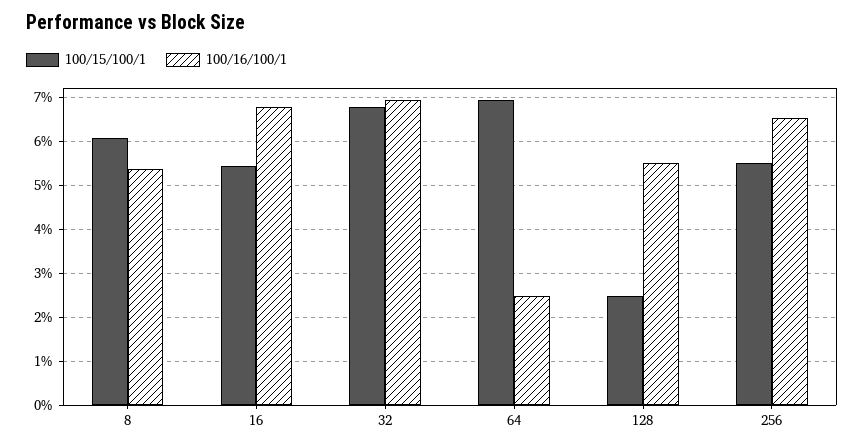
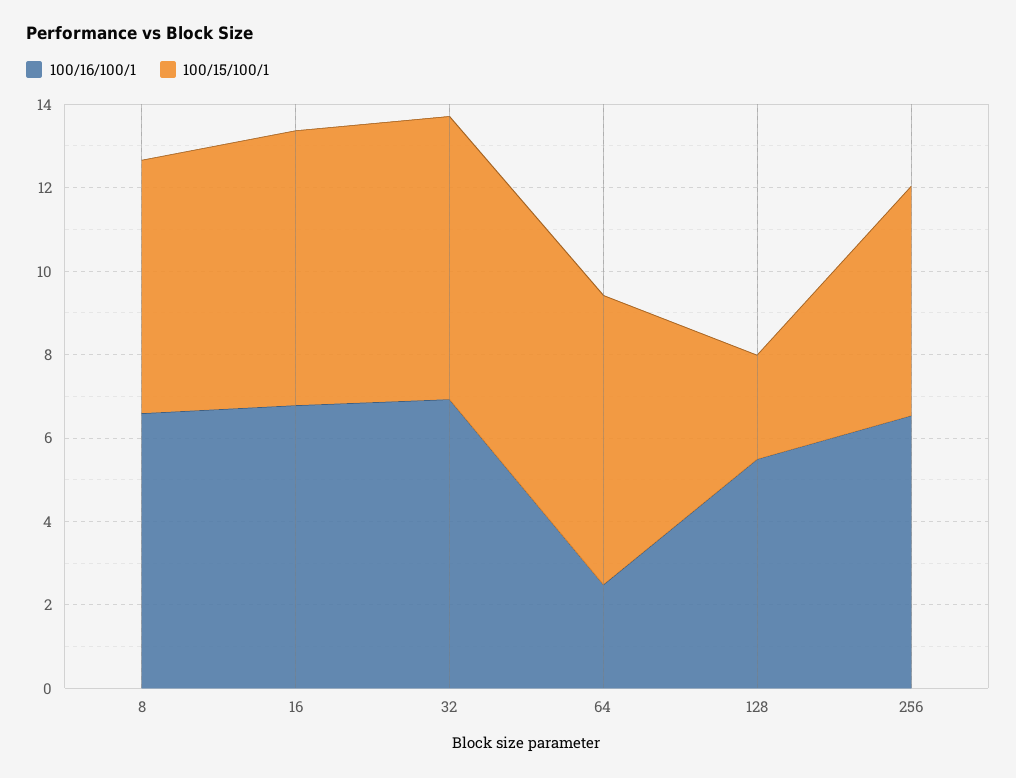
100/16/100/1, 8: 5.4 -> 6.5
100/15/100/1, 16: 5.4 -> 6.5

